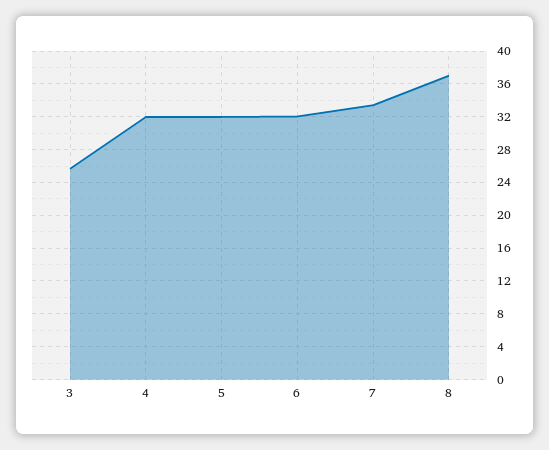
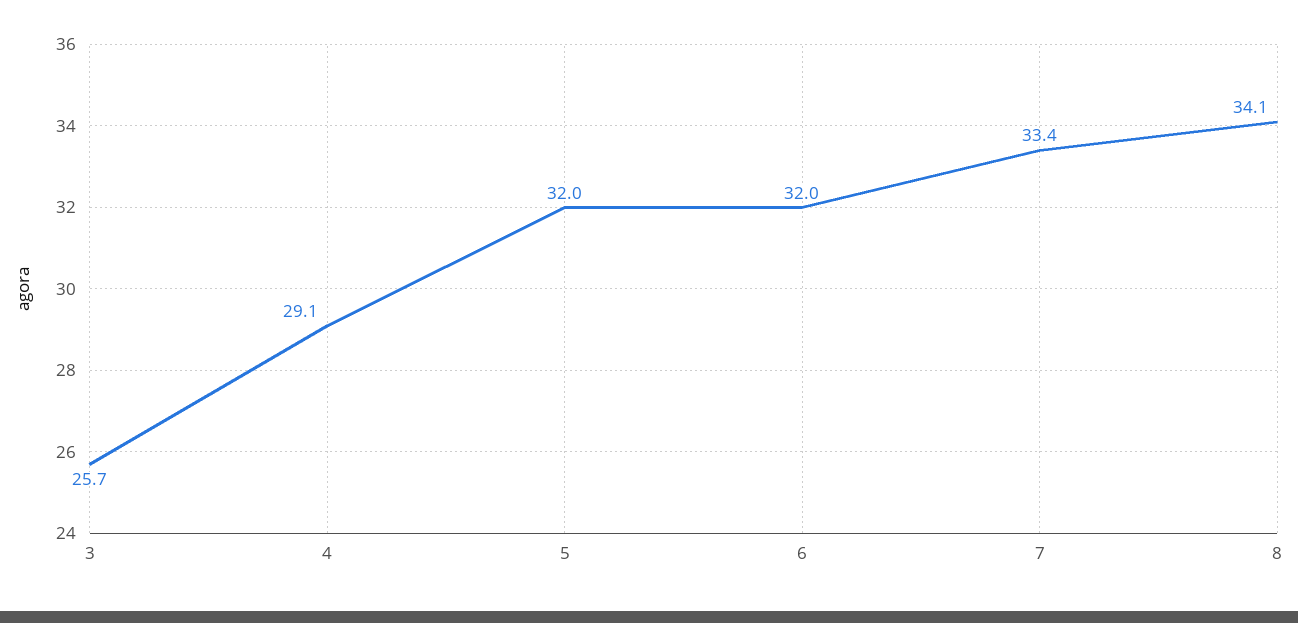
4: 32 -> 29.1
8: 37 -> 34.1

